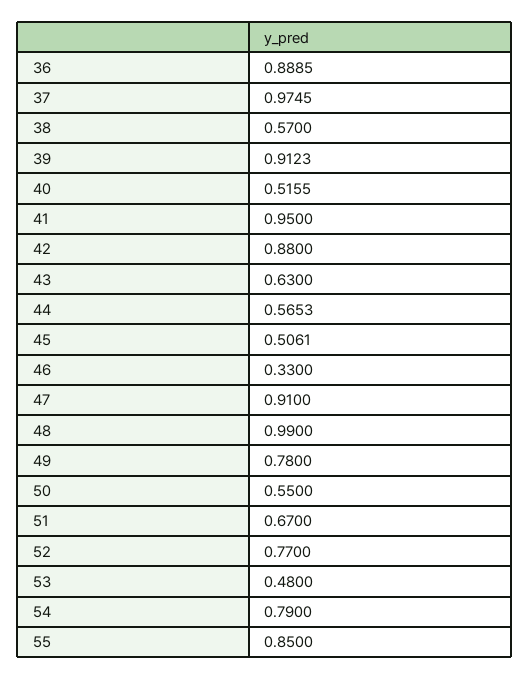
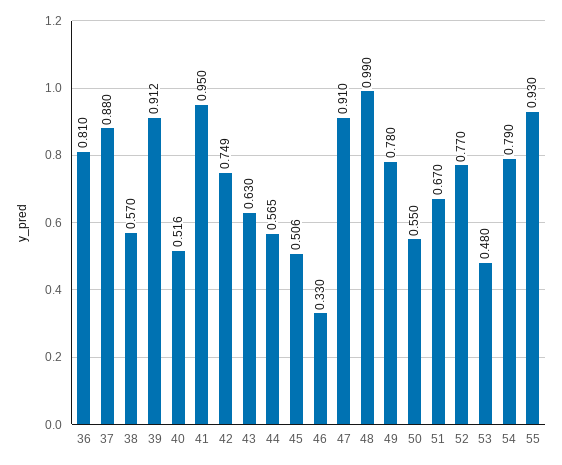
36: 0.8885 -> 0.81
37: 0.9745 -> 0.88
42: 0.88 -> 0.749
55: 0.85 -> 0.93

